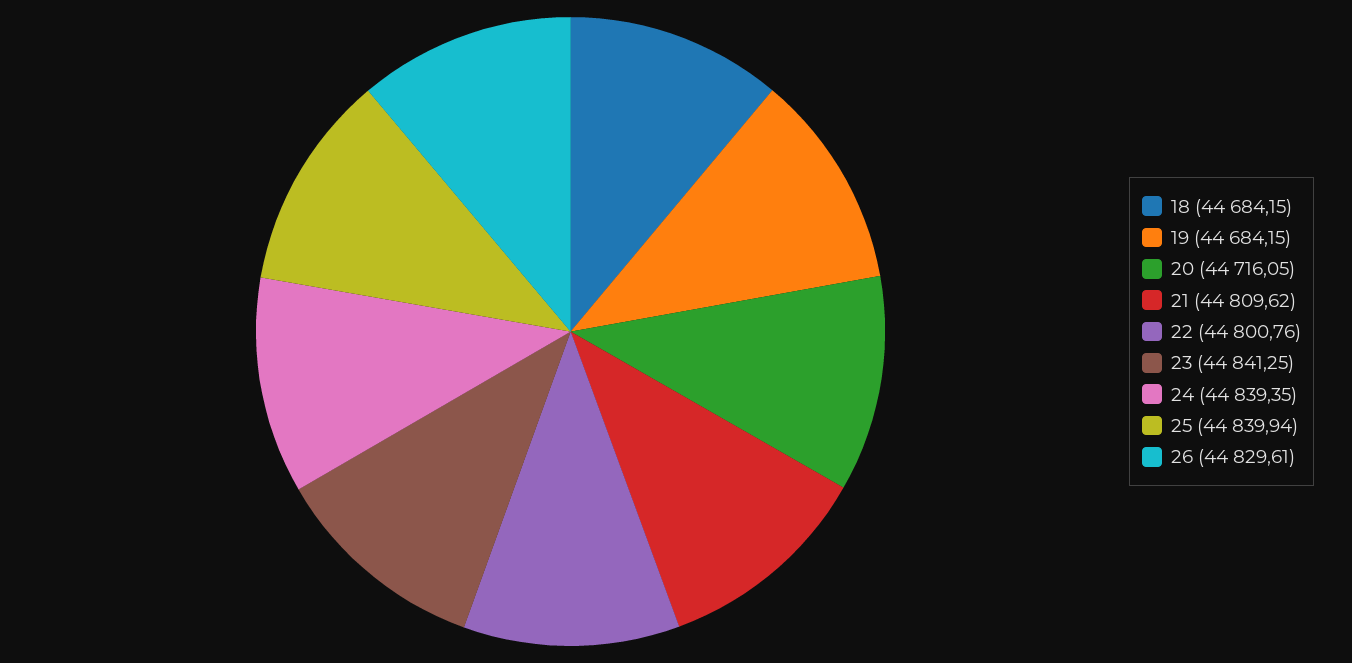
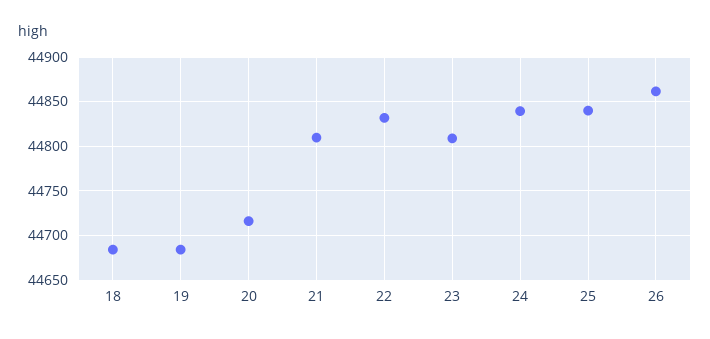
22: 44800.76 -> 44830
23: 44841.25 -> 44810
26: 44829.61 -> 44860

